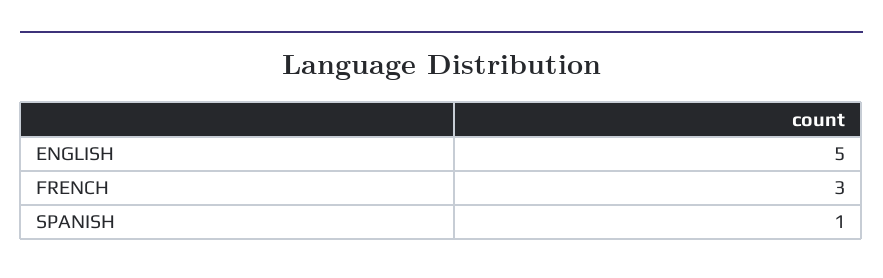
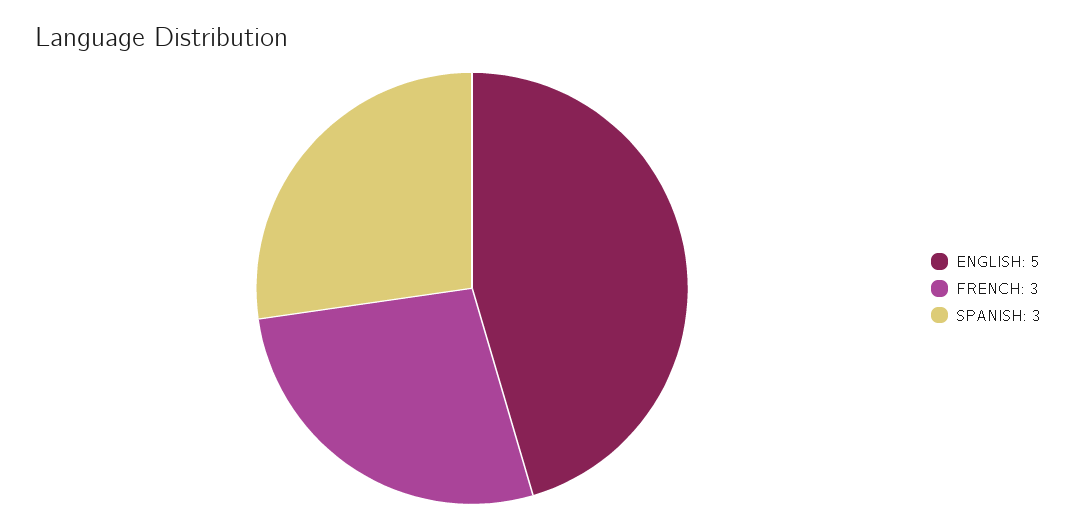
SPANISH: 1 -> 3

